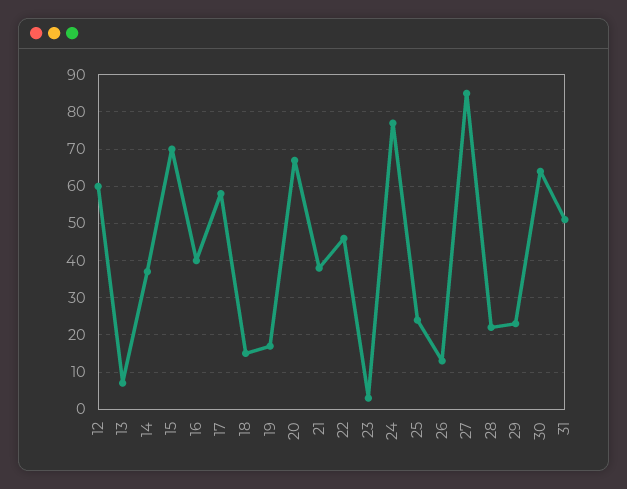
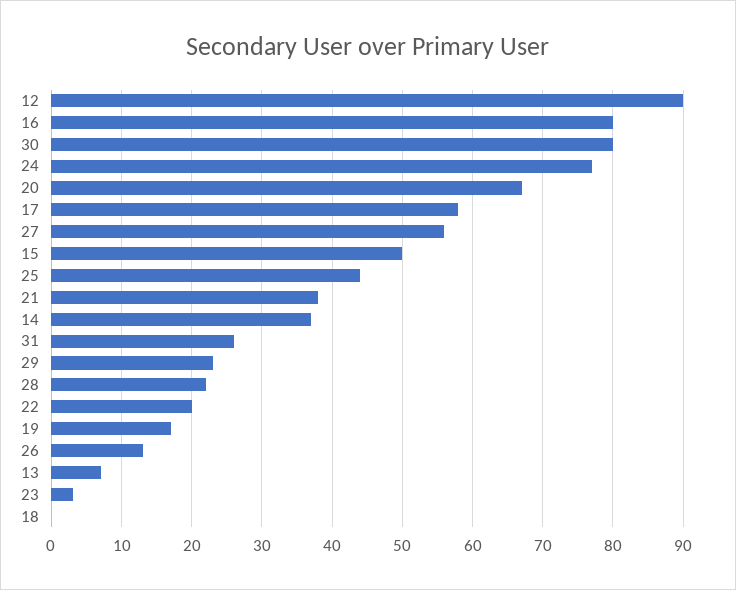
12: 60 -> 90
15: 70 -> 50
16: 40 -> 80
18: 15 -> 0
22: 45 -> 20
25: 25 -> 44
27: 85 -> 56
30: 65 -> 80
31: 50 -> 26

